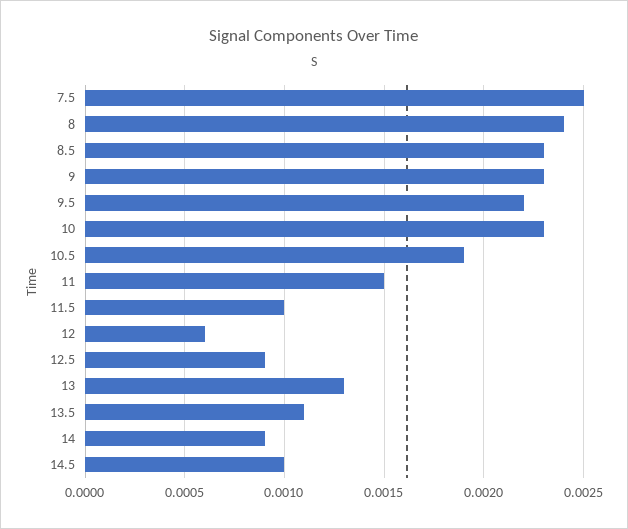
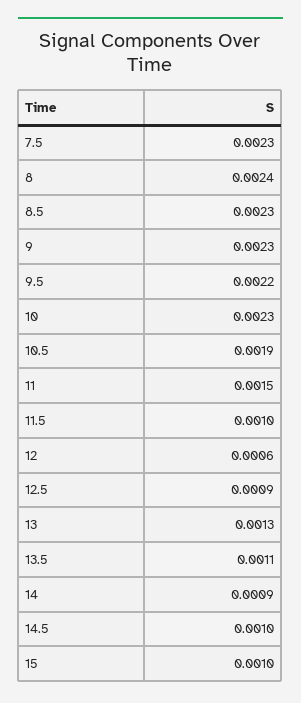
7.5: 0.0025 -> 0.0023
15: none -> 0.001

